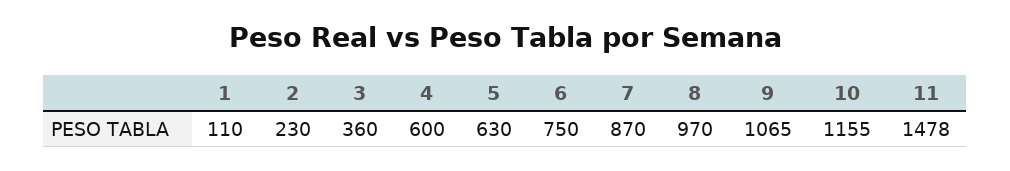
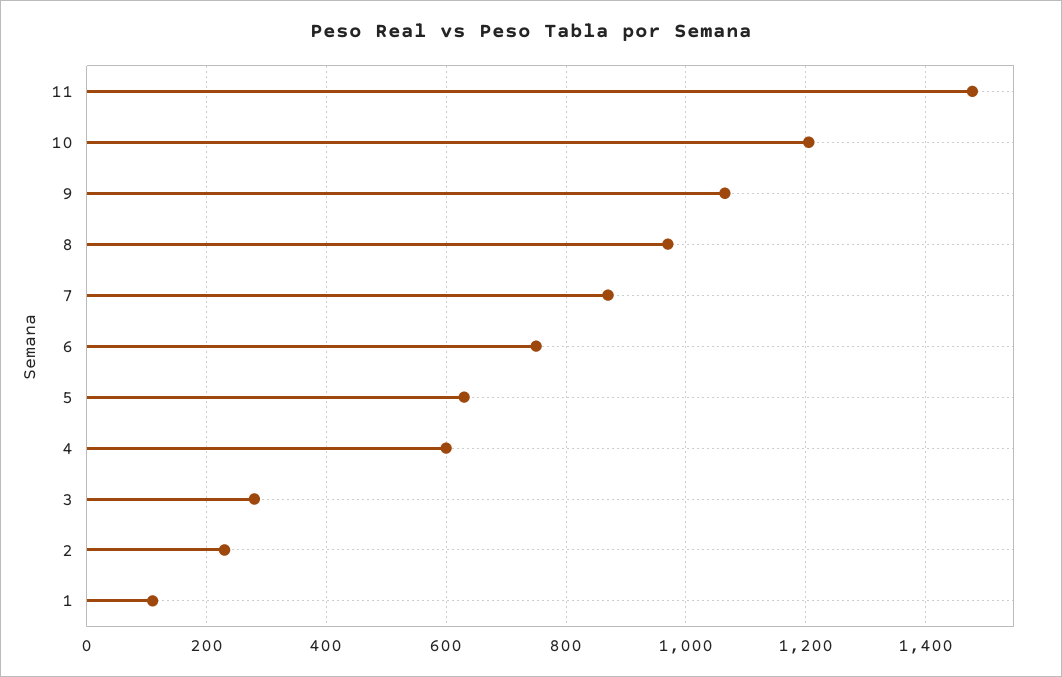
3: 360 -> 280
10: 1155 -> 1200

